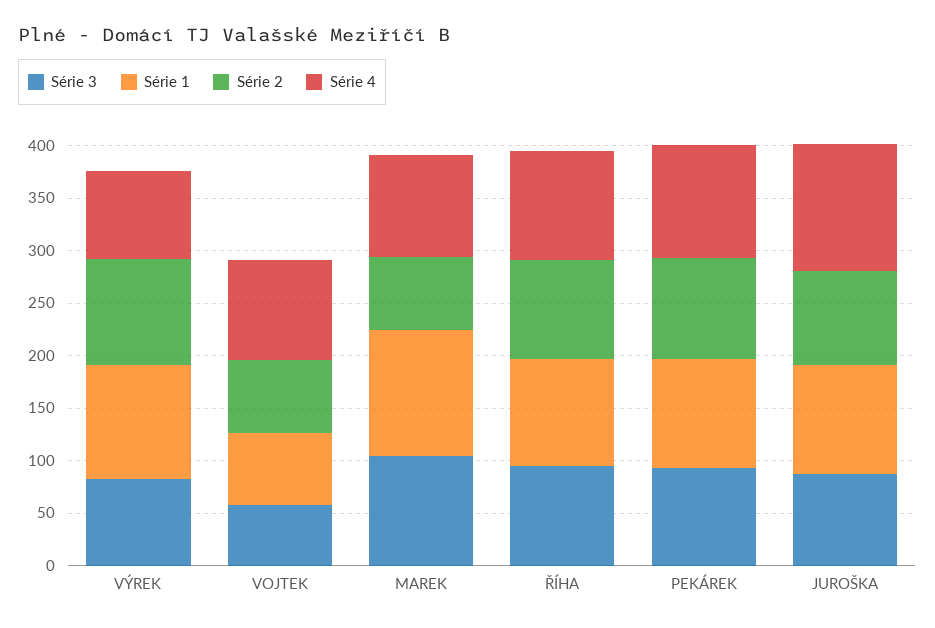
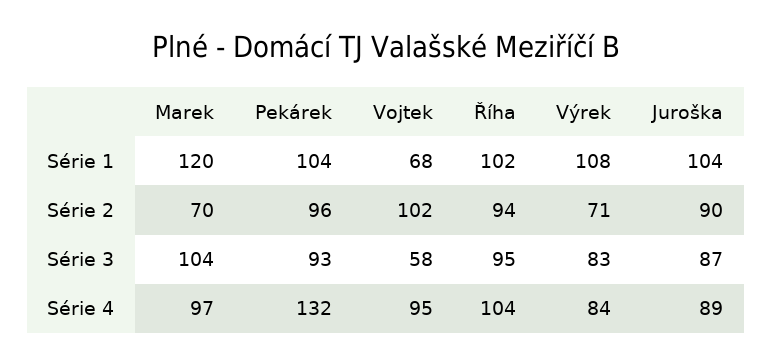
Série 2, VÝREK: 100 -> 71
Série 2, VOJTEK: 70 -> 102
Série 4, PEKÁREK: 110 -> 132
Série 4, JUROŠKA: 120 -> 89

